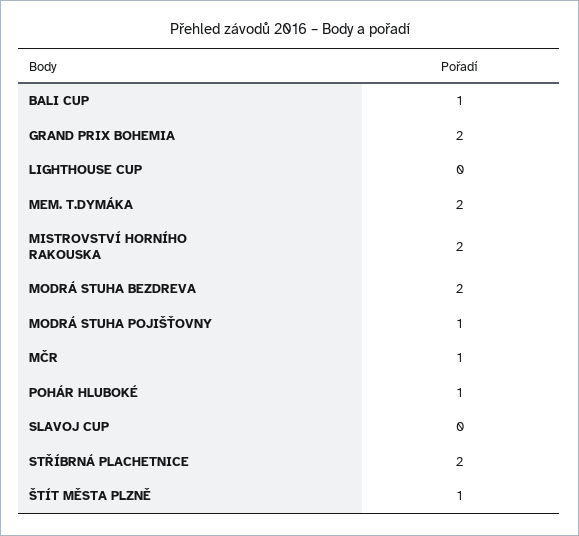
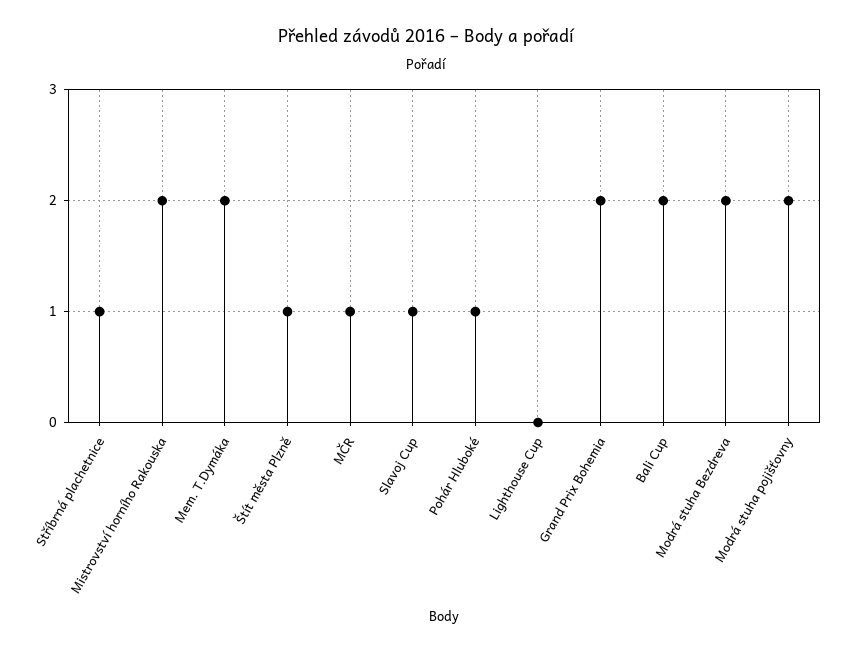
BALI CUP: 1 -> 2
MODRÁ STUHA POJIŠŤOVNY: 1 -> 2
SLAVOJ CUP: 0 -> 1
STŘÍBRNÁ PLACHETNICE: 2 -> 1

